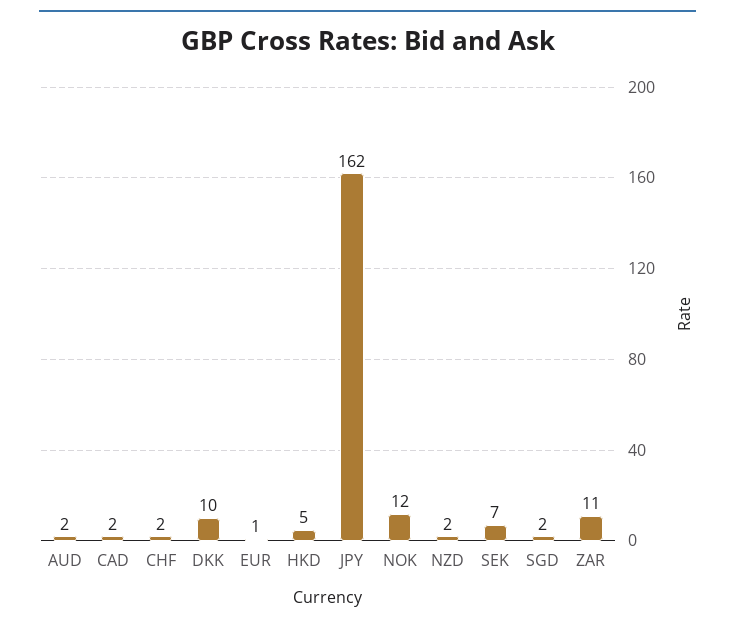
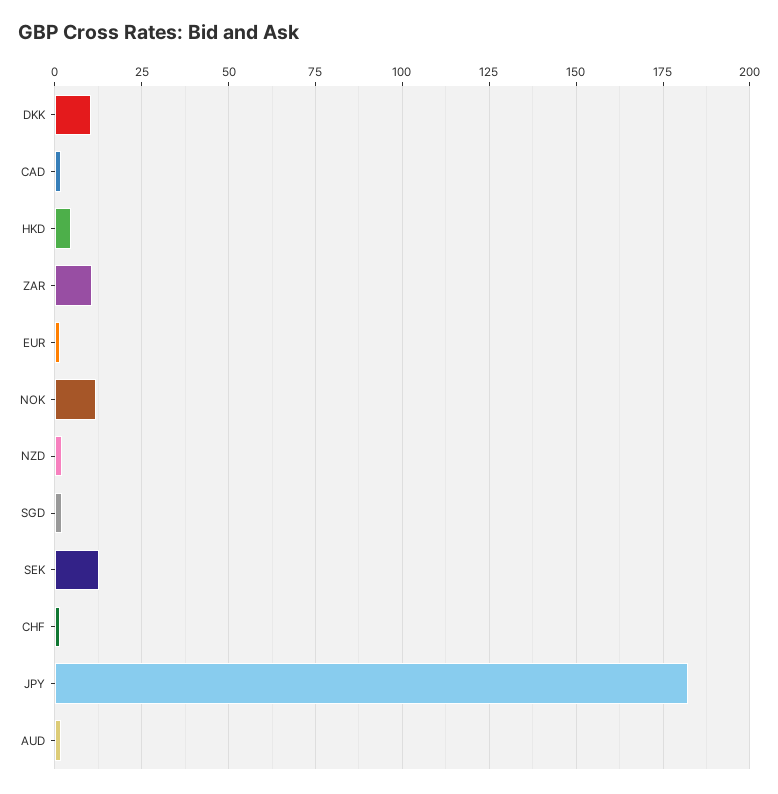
JPY: 162 -> 182.5
SEK: 7 -> 12.5

